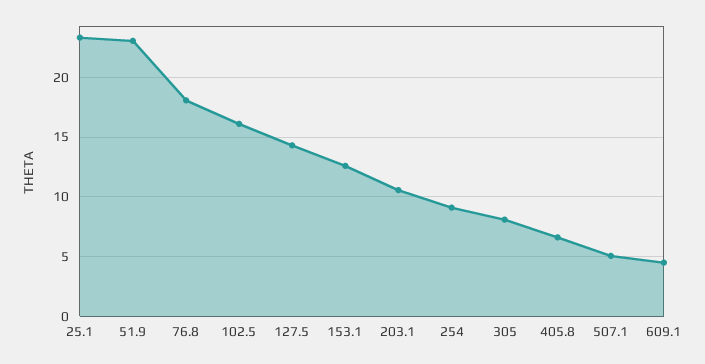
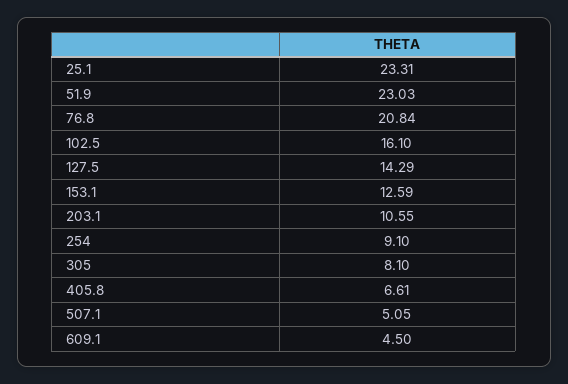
76.8: 18 -> 20.84

